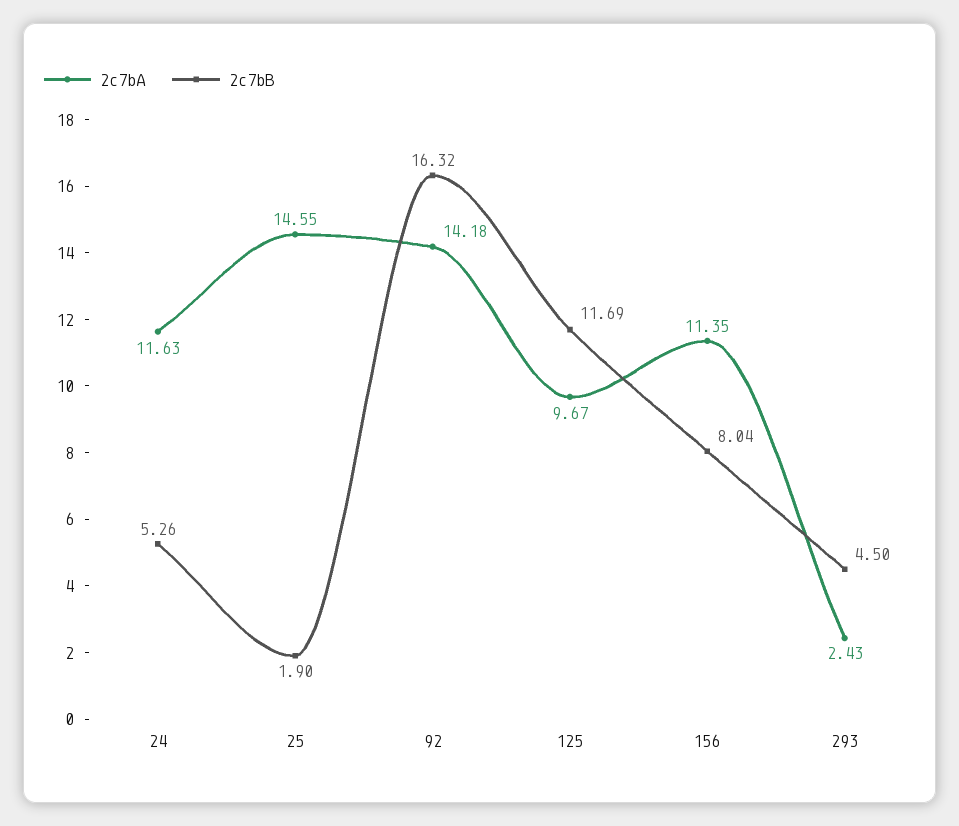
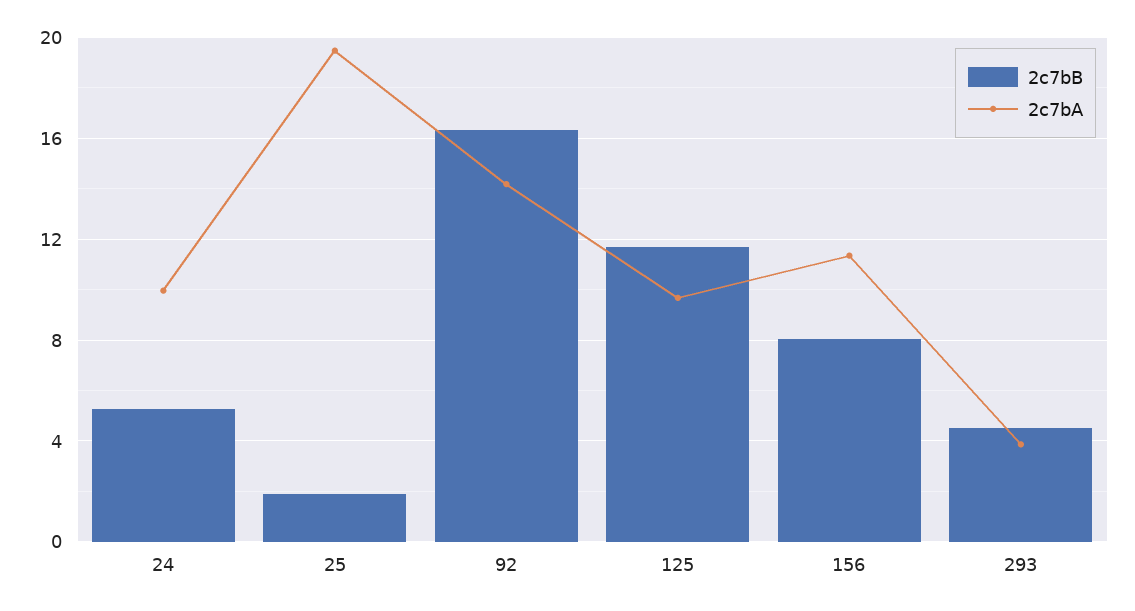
2c7bA, 24: 11.63 -> 10
2c7bA, 25: 14.55 -> 19.5
2c7bA, 293: 2.43 -> 4

